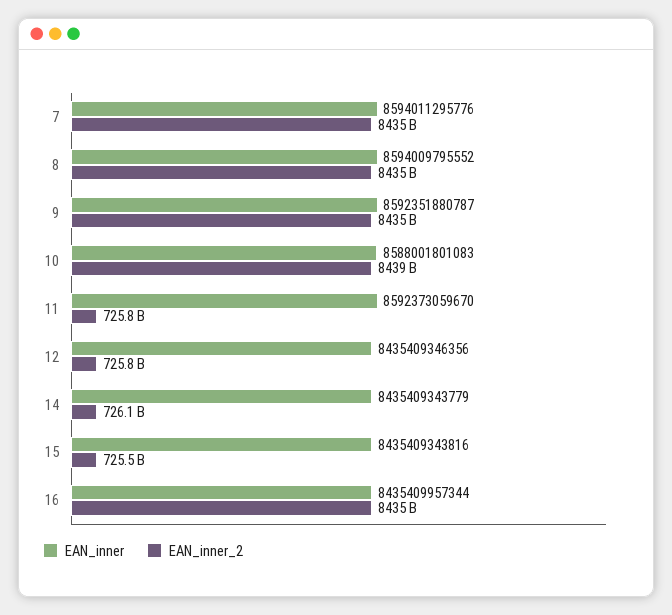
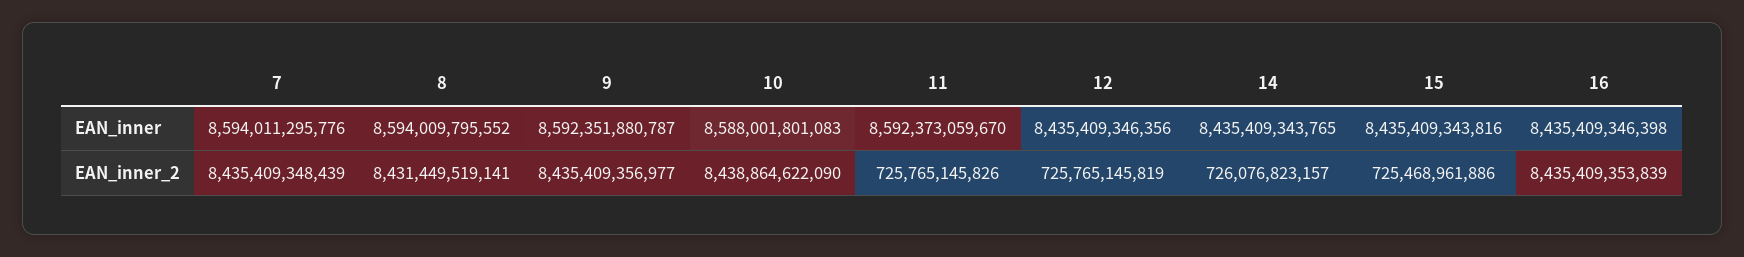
EAN_inner_2, 8: 8435000000000 -> 8431449519141
EAN_inner, 14: 8435409343779 -> 8435409343765
EAN_inner, 16: 8435409957344 -> 8435409346398

